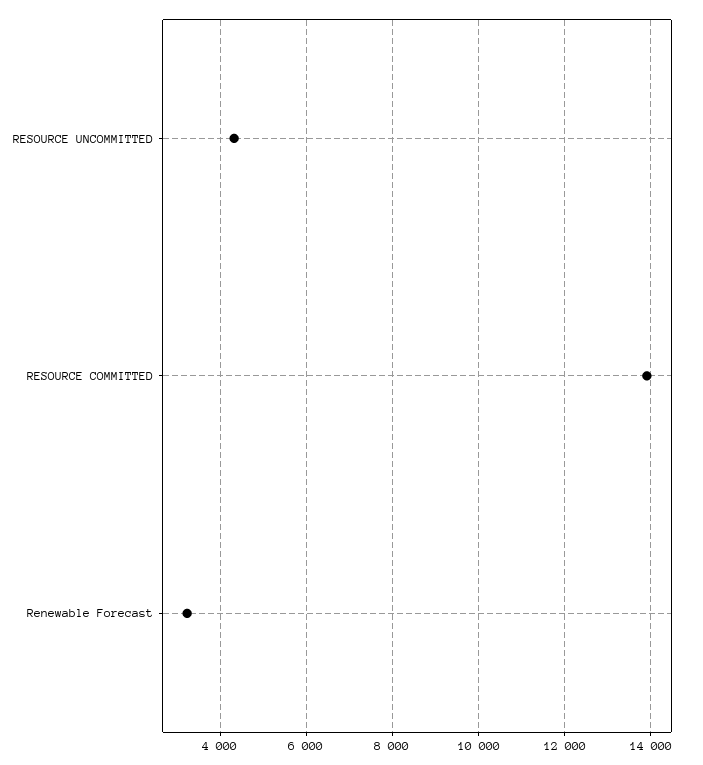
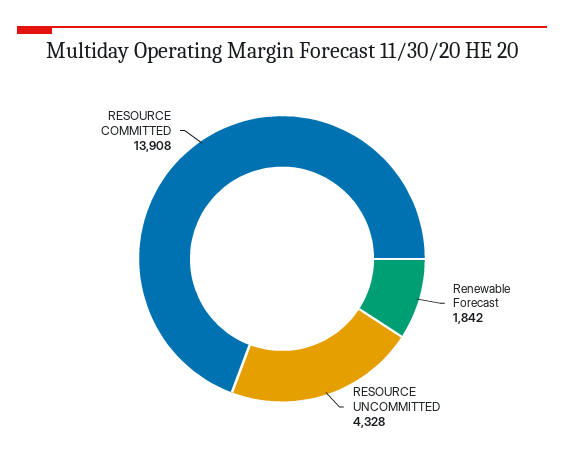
Renewable Forecast: 3200 -> 1842

